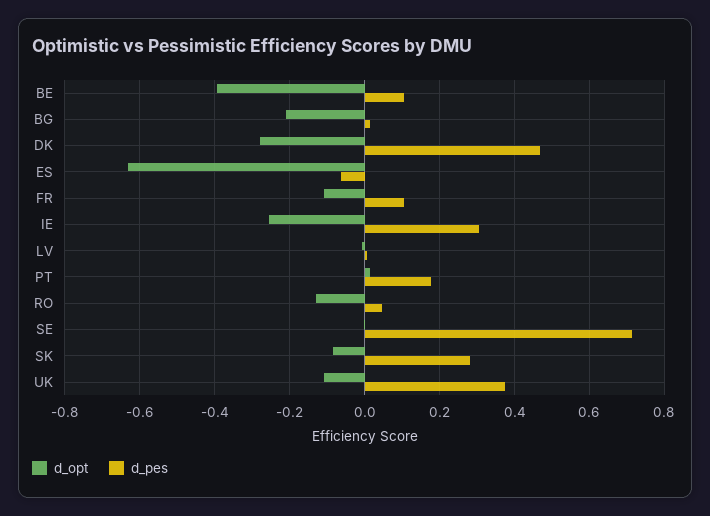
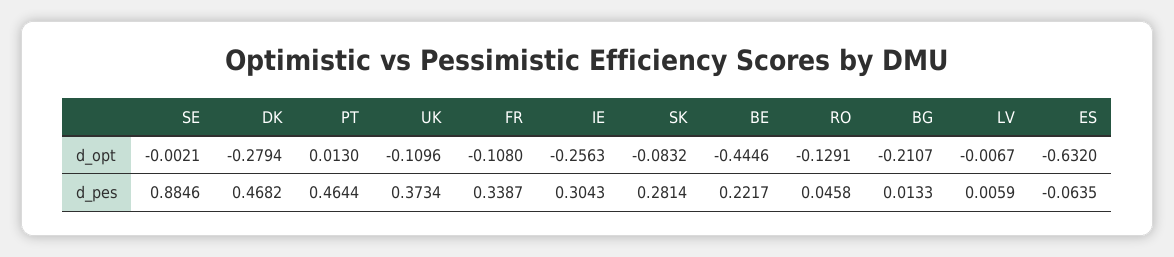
d_opt, BE: -0.4 -> -0.4446
d_pes, BE: 0.1 -> 0.2217
d_pes, FR: 0.1 -> 0.3387
d_pes, PT: 0.18 -> 0.4644
d_pes, SE: 0.72 -> 0.8846

